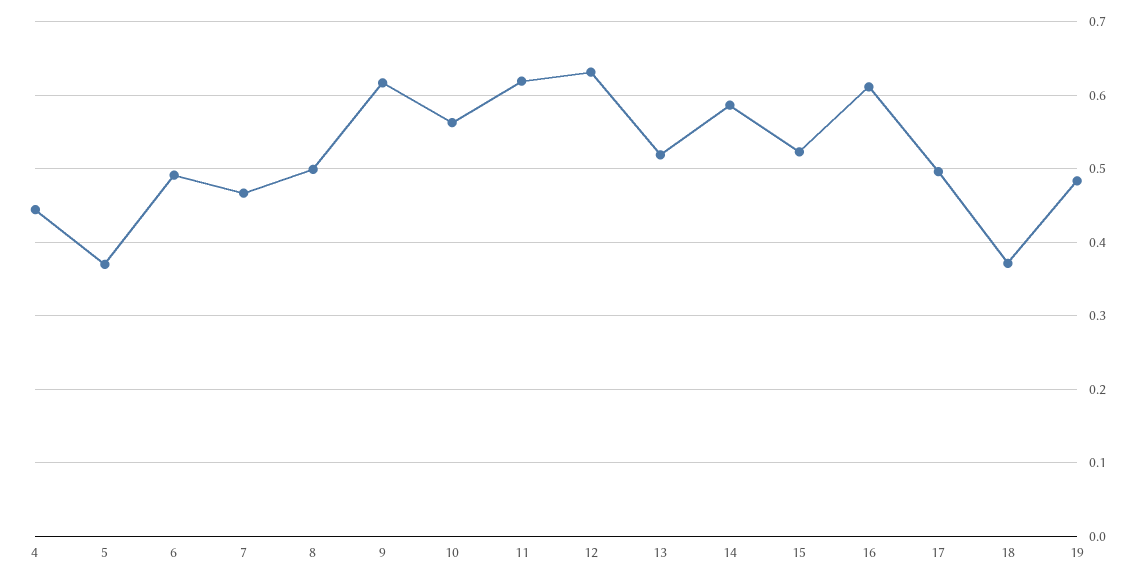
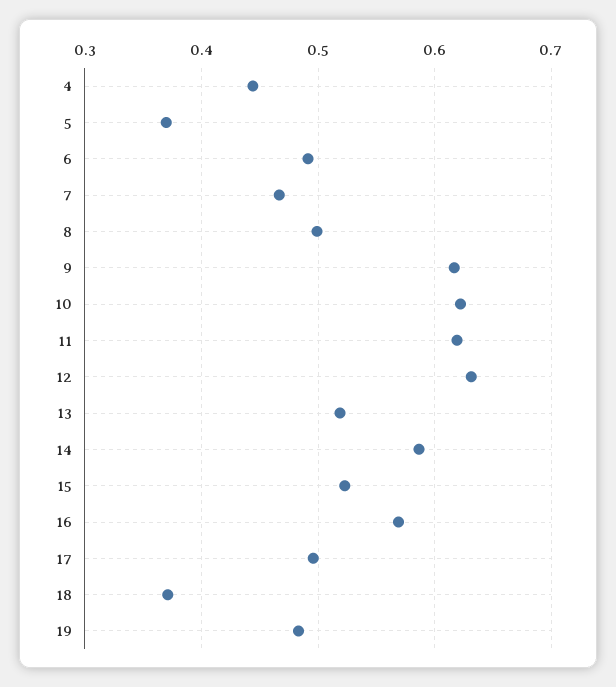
10: 0.56 -> 0.62
16: 0.61 -> 0.57

